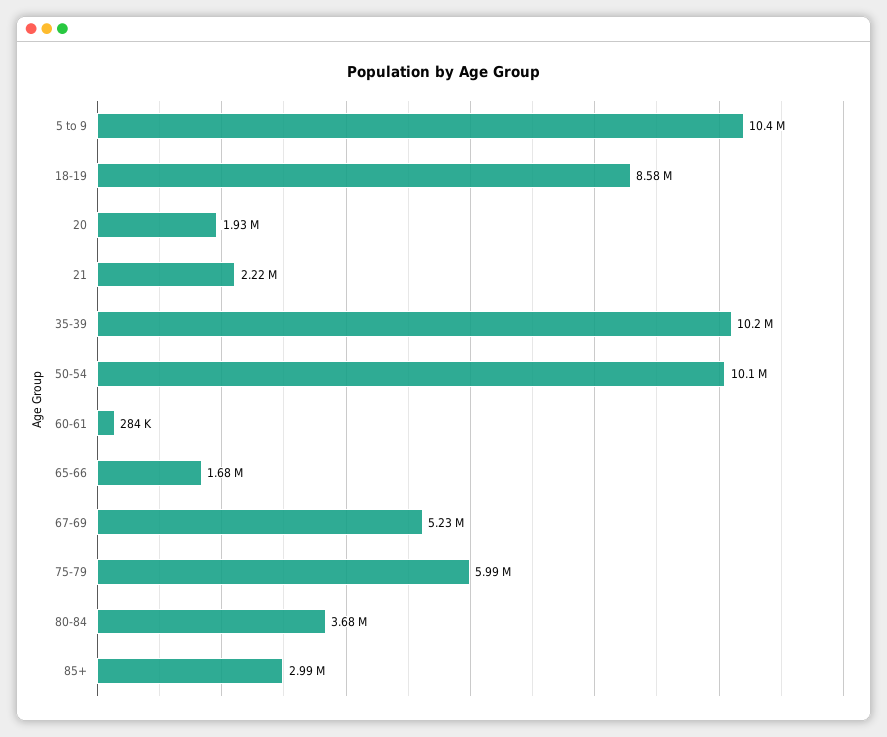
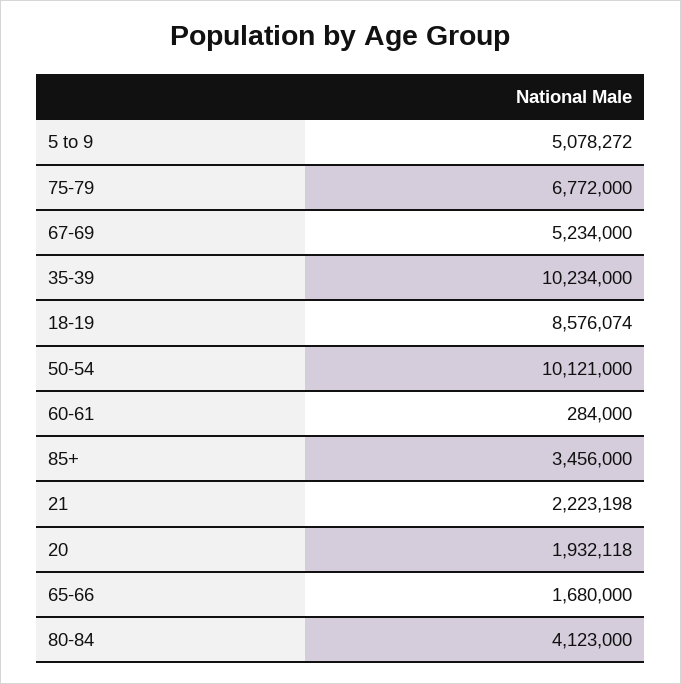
5 to 9: 10400000 -> 5078272
75-79: 5990000 -> 6772000
80-84: 3680000 -> 4123000
85+: 2990000 -> 3456000

